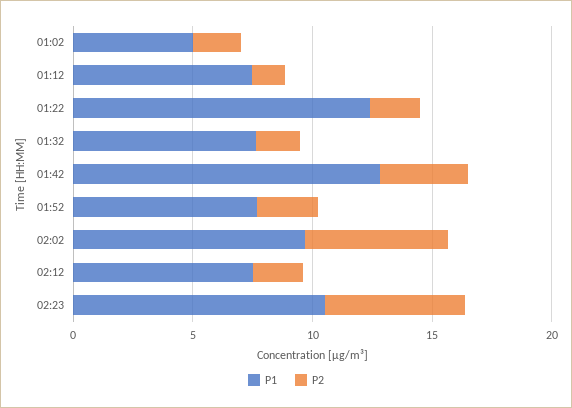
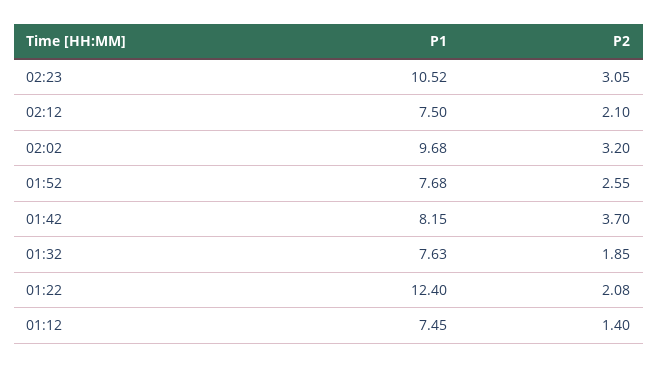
P1, 01:02: 5 -> none
P2, 01:02: 2 -> none
P1, 01:42: 13 -> 8.15
P2, 02:02: 6 -> 3.2
P2, 02:23: 6 -> 3.05

